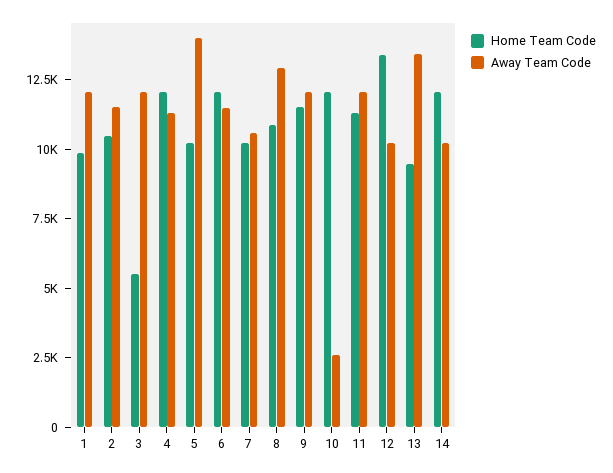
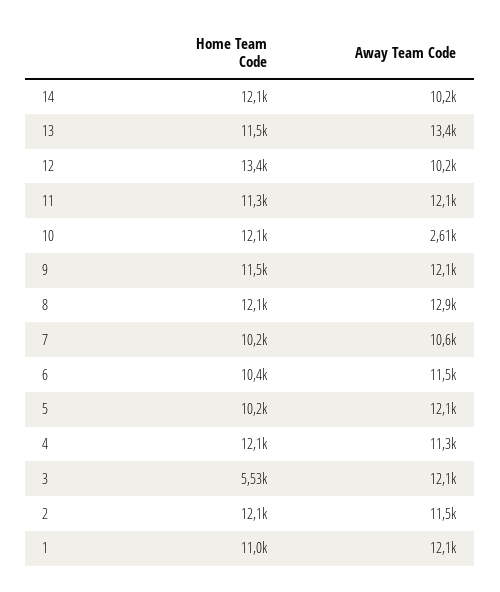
Home Team Code, 1: 10000 -> 11000
Home Team Code, 2: 10500 -> 12100
Away Team Code, 5: 14000 -> 12100
Home Team Code, 6: 12000 -> 10400
Home Team Code, 8: 11000 -> 12100
Home Team Code, 13: 9500 -> 11500

